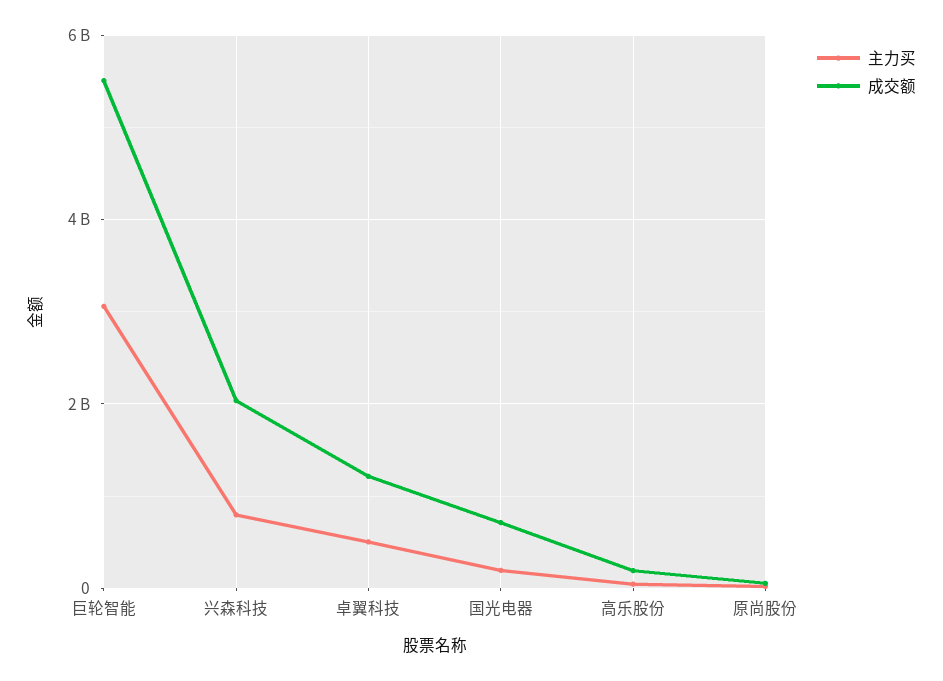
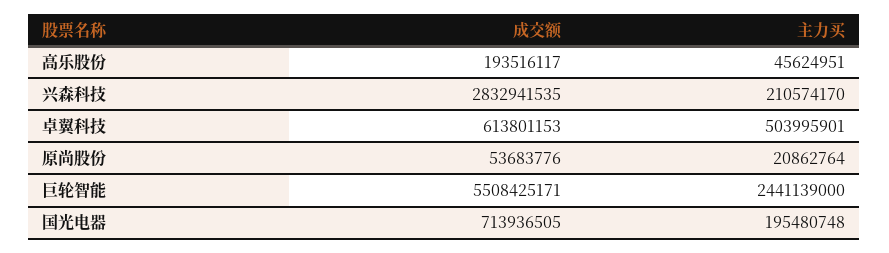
主力买, 巨轮智能: 3000000000 -> 2441139000
主力买, 兴森科技: 800000000 -> 210574170
成交额, 兴森科技: 2000000000 -> 2832941535
成交额, 卓翼科技: 1200000000 -> 613801153

